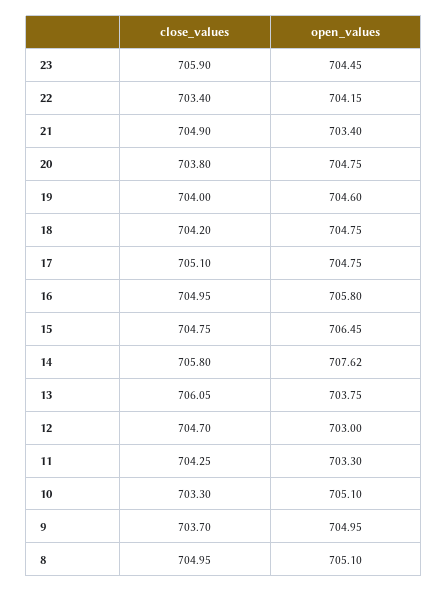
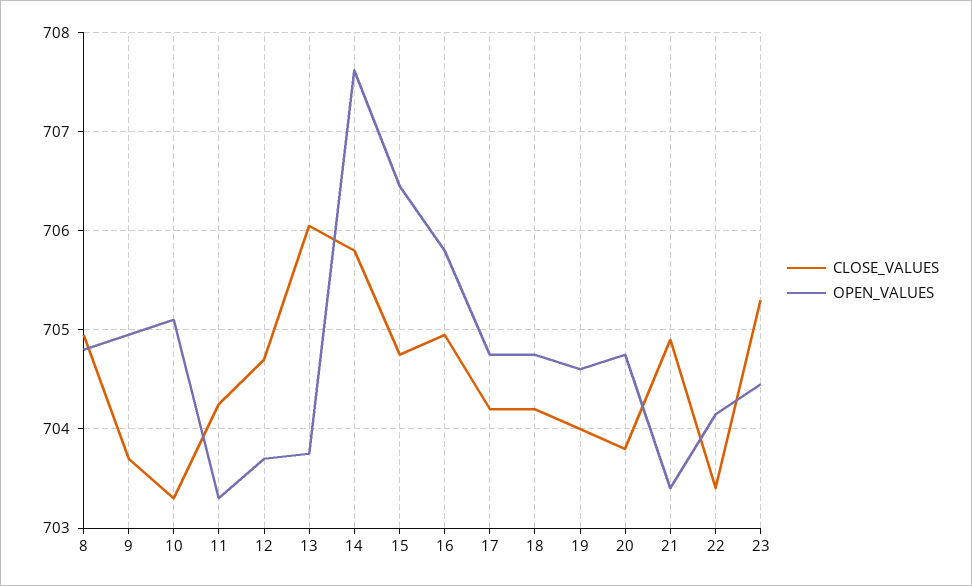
close_values, 23: 705.9 -> 705.3
close_values, 17: 705.1 -> 704.2
open_values, 12: 703 -> 703.7
open_values, 8: 705.1 -> 704.8

